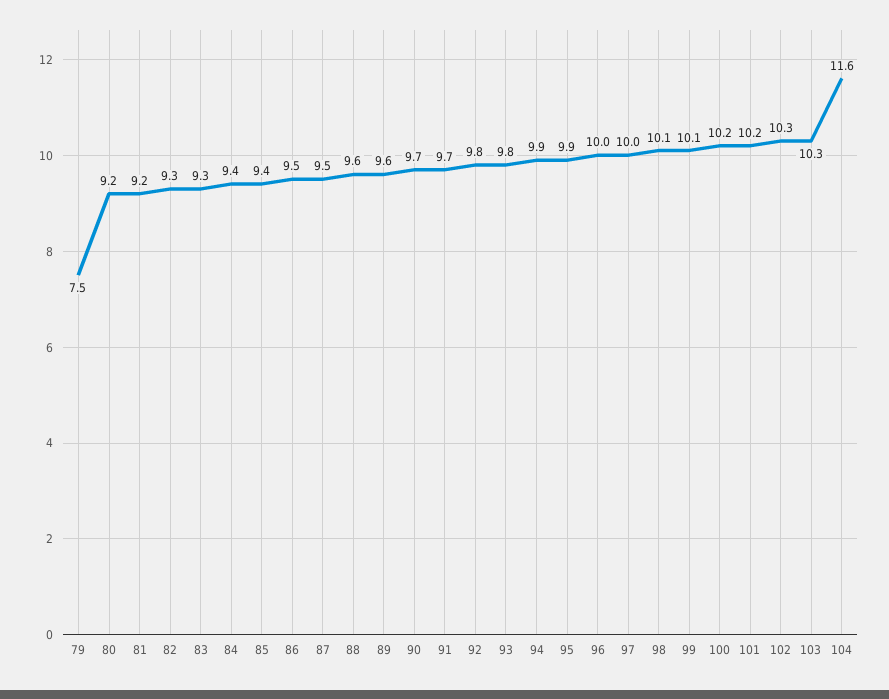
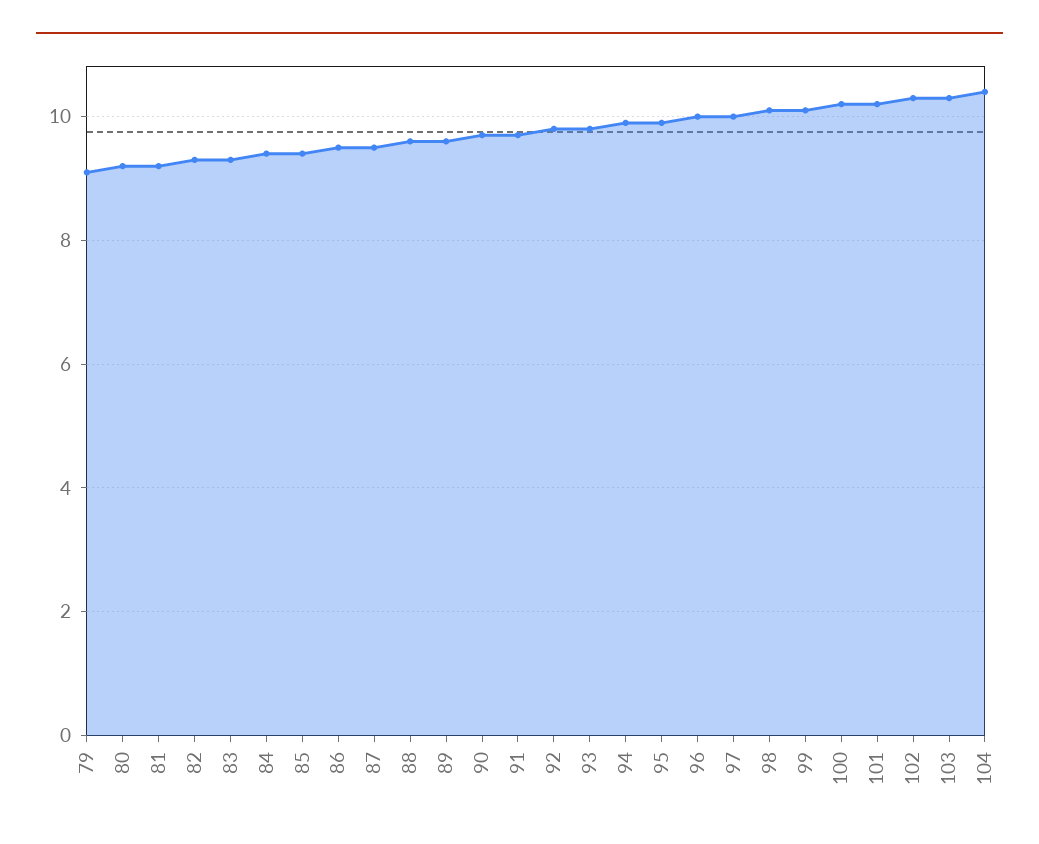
79: 7.5 -> 9
104: 11.6 -> 10.5

